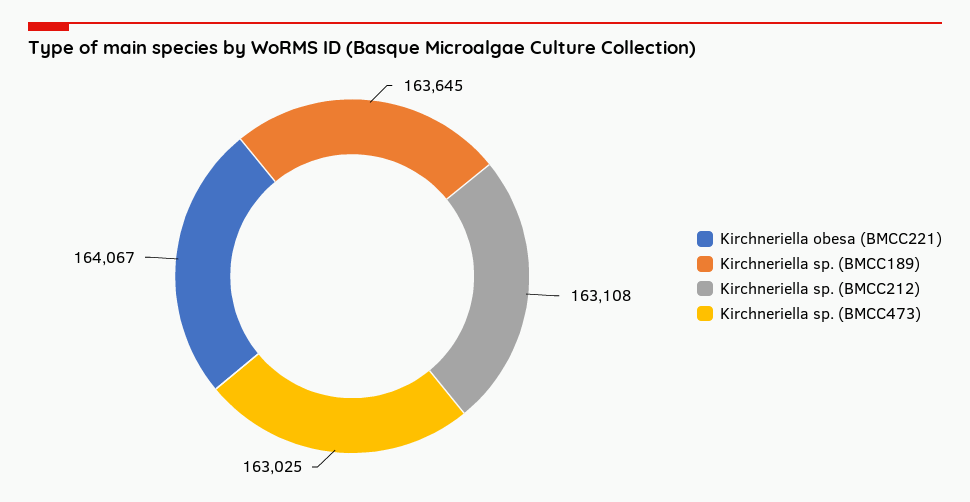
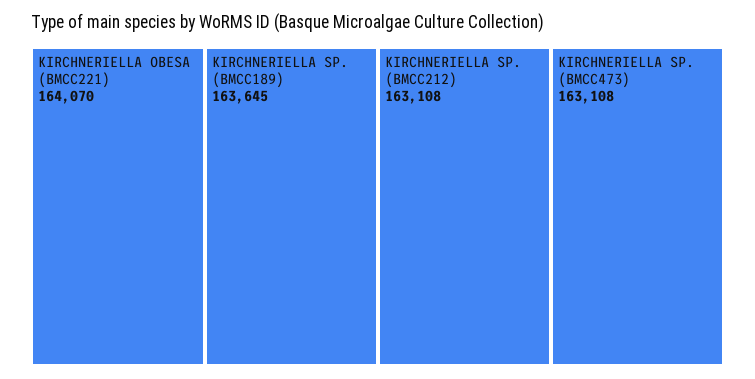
Kirchneriella obesa (BMCC221): 164067 -> 164070
Kirchneriella sp. (BMCC473): 163025 -> 163108

